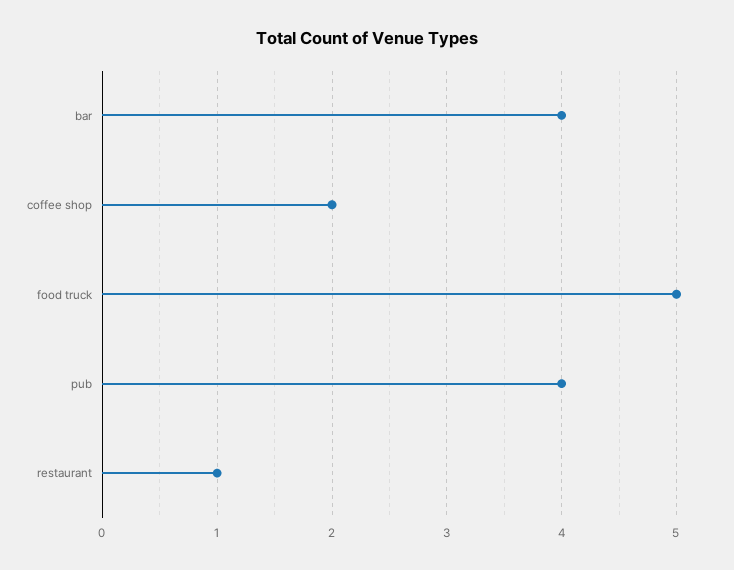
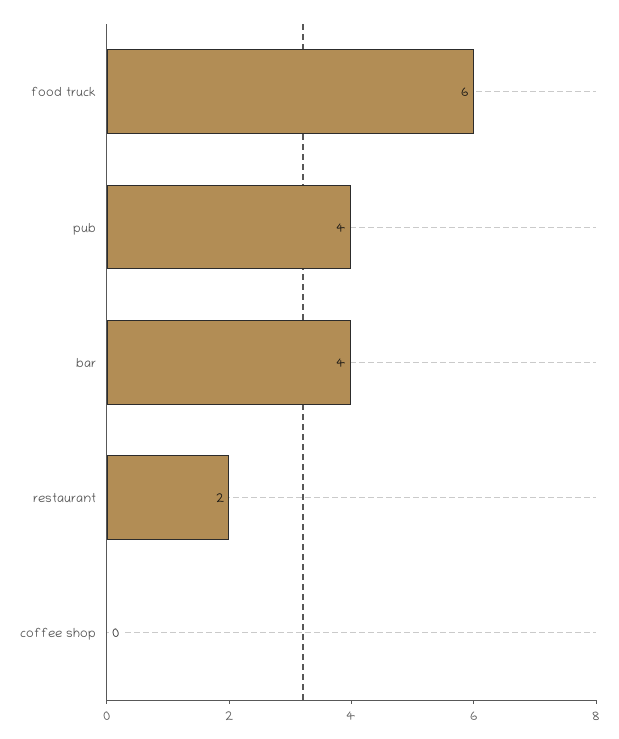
coffee shop: 2 -> 0
food truck: 5 -> 6
restaurant: 1 -> 2

